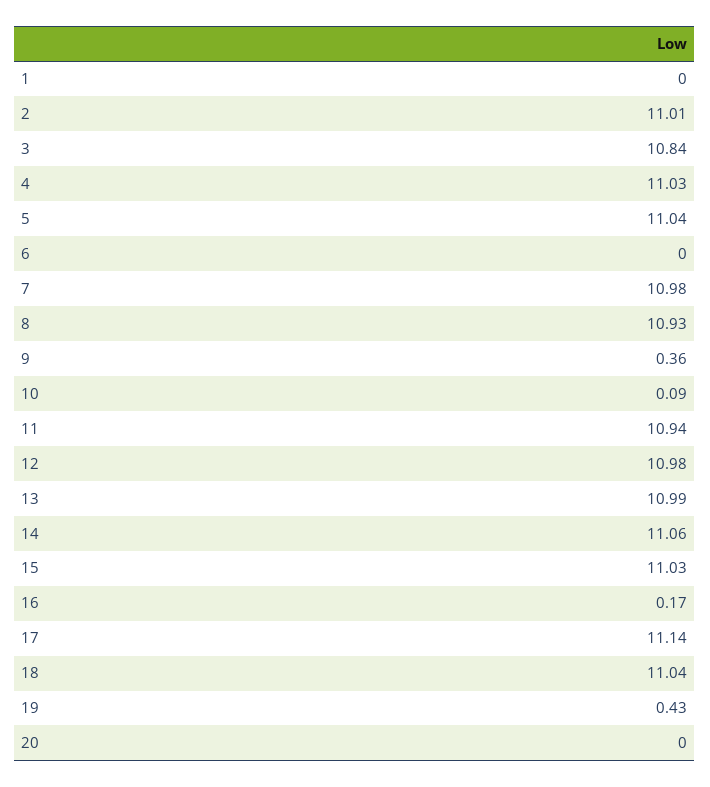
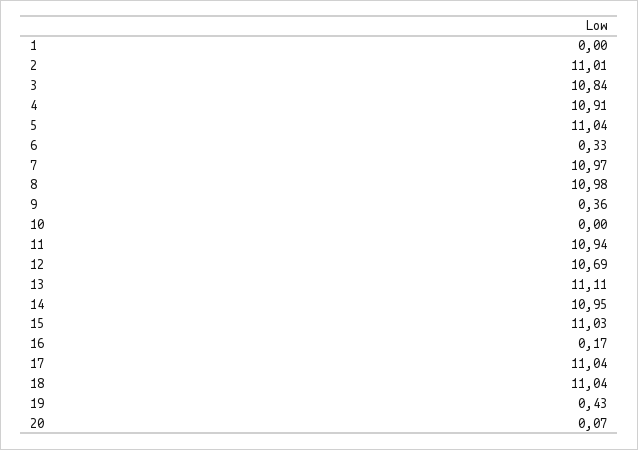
4: 11.03 -> 10.91
6: 0 -> 0.33
7: 10.98 -> 10.97
8: 10.93 -> 10.98
10: 0.09 -> 0
12: 10.98 -> 10.69
13: 10.99 -> 11.11
14: 11.06 -> 10.95
17: 11.14 -> 11.04
20: 0 -> 0.07

